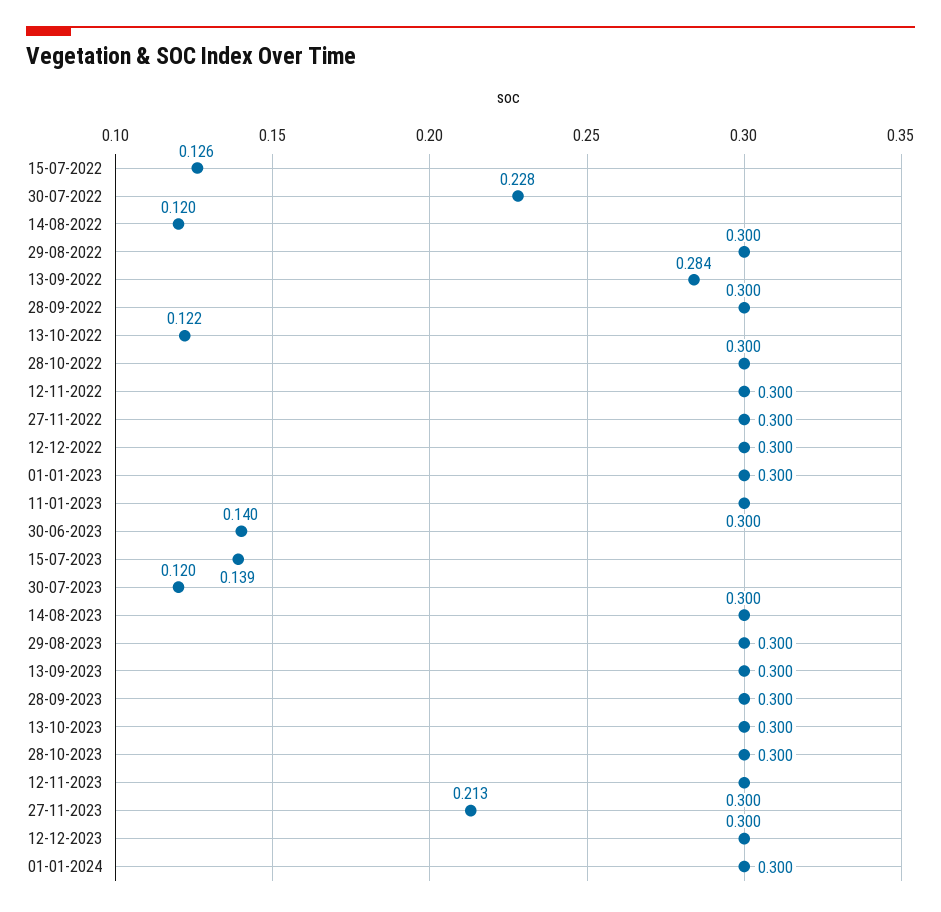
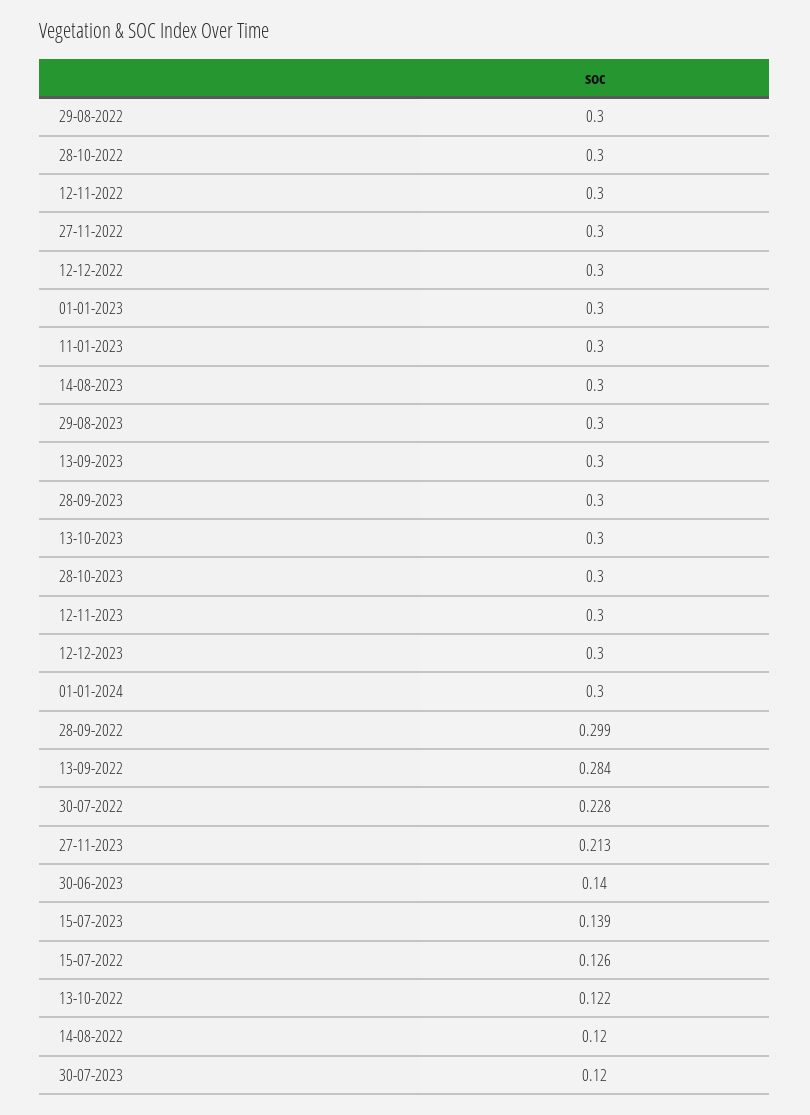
28-09-2022: 0.3 -> 0.299

